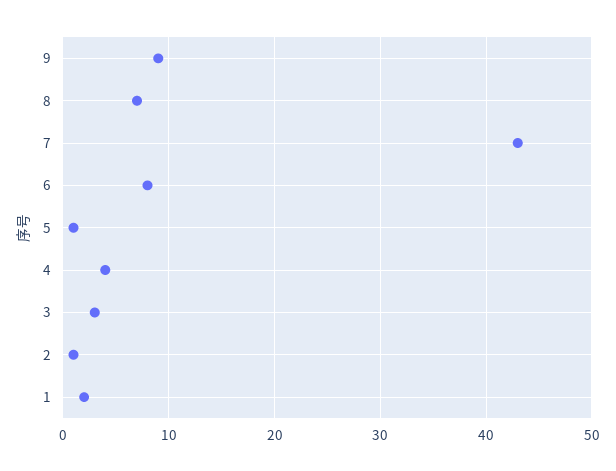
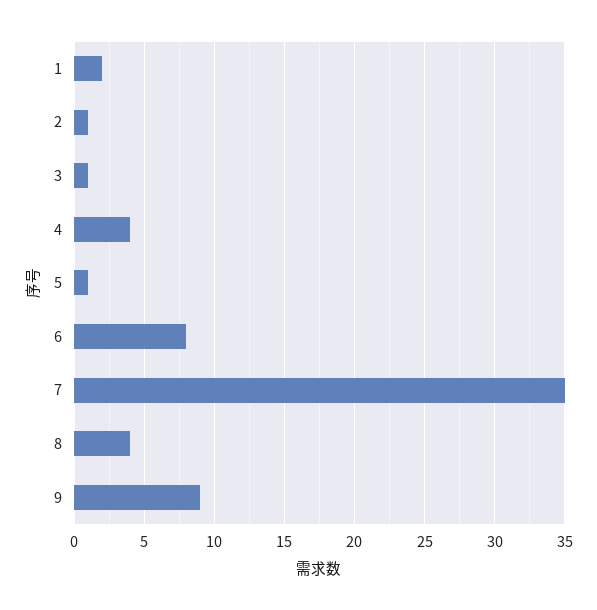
8: 7 -> 4
7: 43 -> 35
3: 3 -> 1

